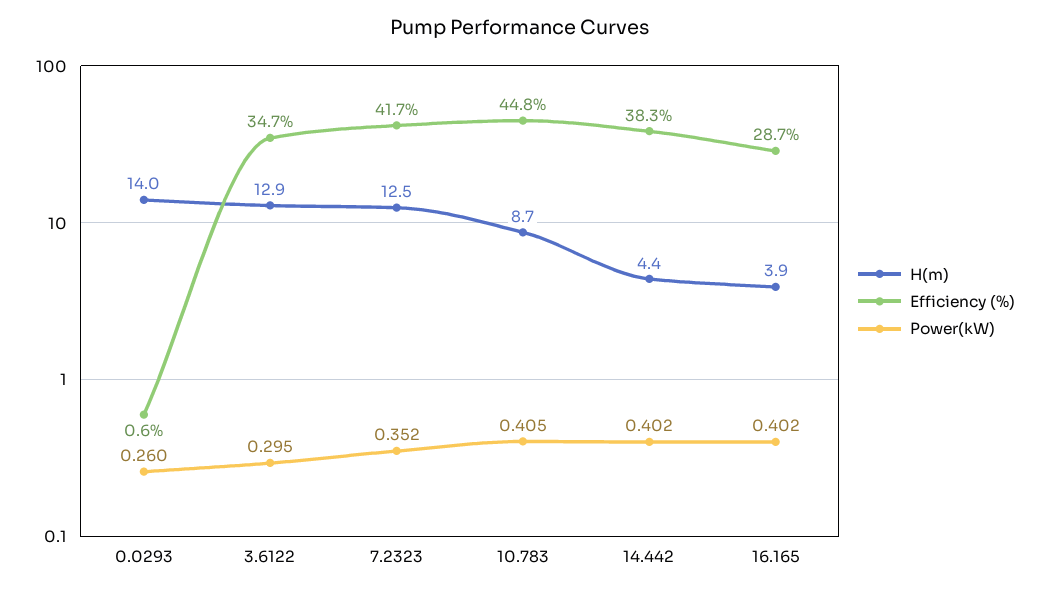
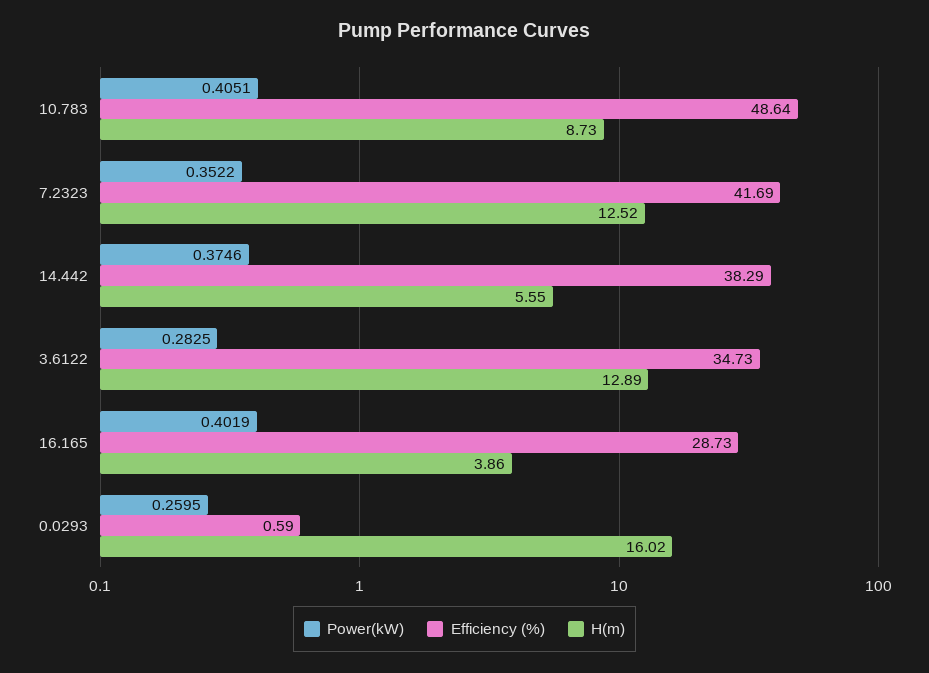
H(m), 0.0293: 14 -> 16.02
Power(kW), 3.6122: 0.295 -> 0.2825
Efficiency (%), 10.783: 44.8 -> 48.64
H(m), 14.442: 4.4 -> 5.55
Power(kW), 14.442: 0.402 -> 0.3746

